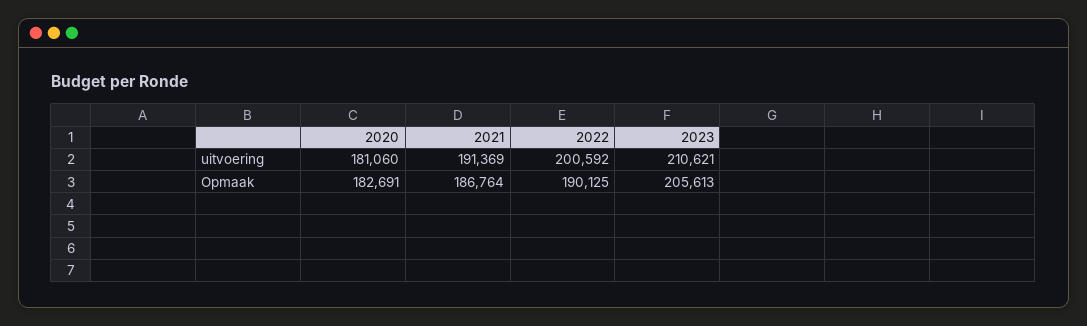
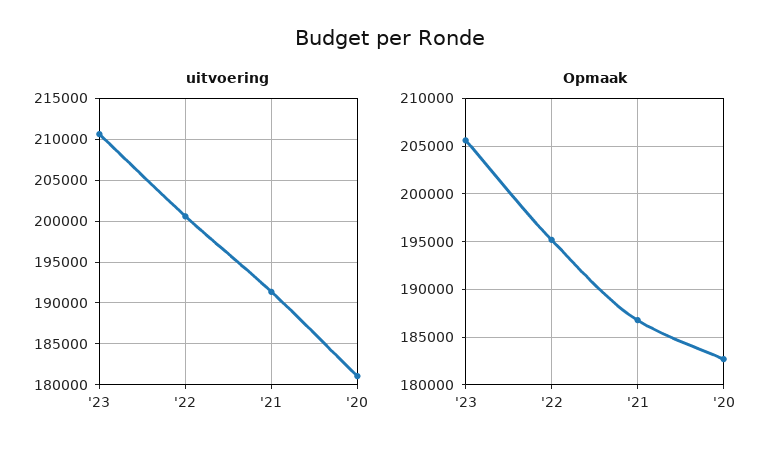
Opmaak, 2022: 190125 -> 195000

